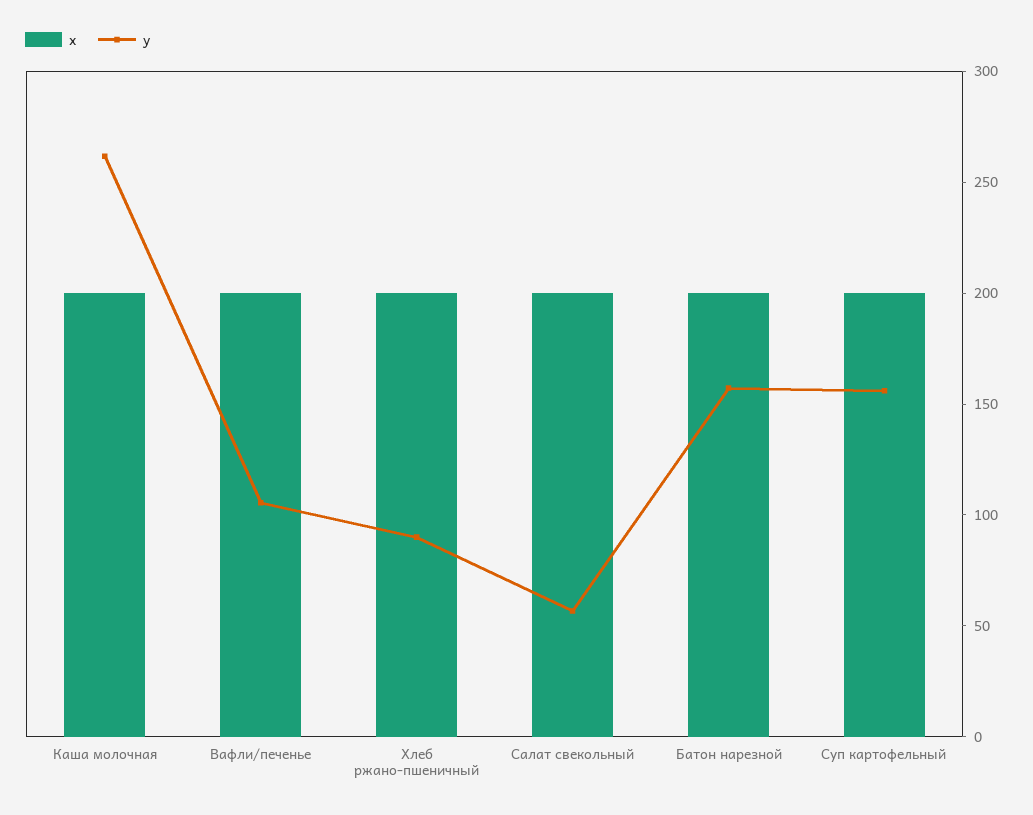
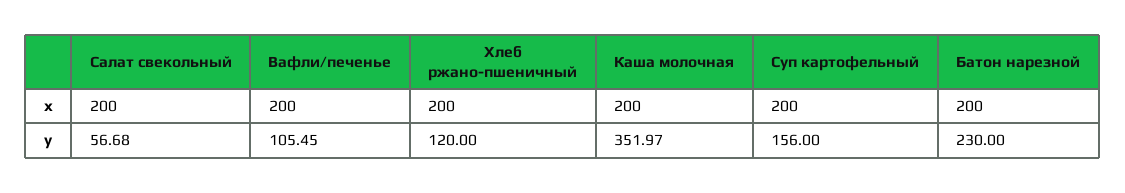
y, Каша молочная: 260 -> 351.97
y, Хлеб ржано-пшеничный: 90 -> 120
y, Батон нарезной: 160 -> 230

